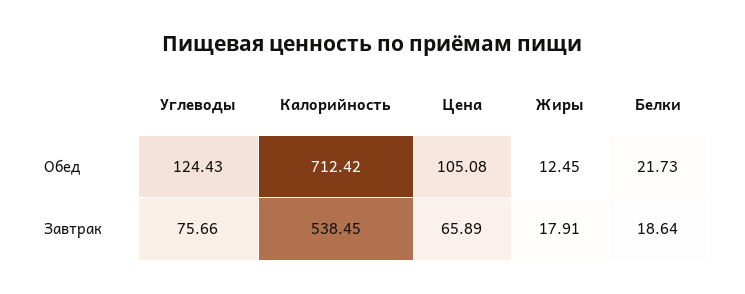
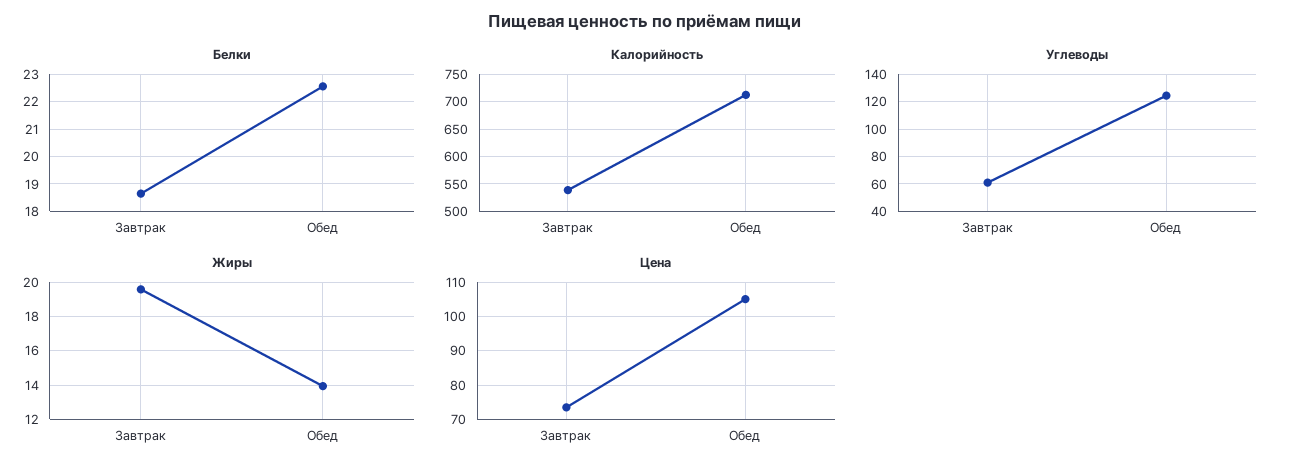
Жиры, Обед: 12.45 -> 14
Белки, Обед: 21.73 -> 22.5
Углеводы, Завтрак: 75.66 -> 60
Цена, Завтрак: 65.89 -> 74
Жиры, Завтрак: 17.91 -> 19.5

